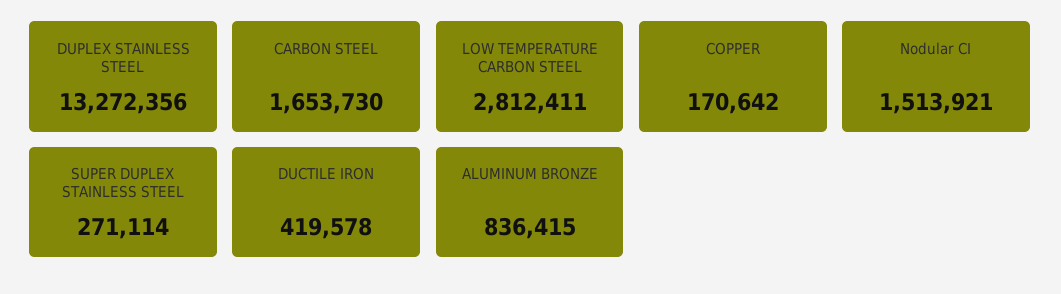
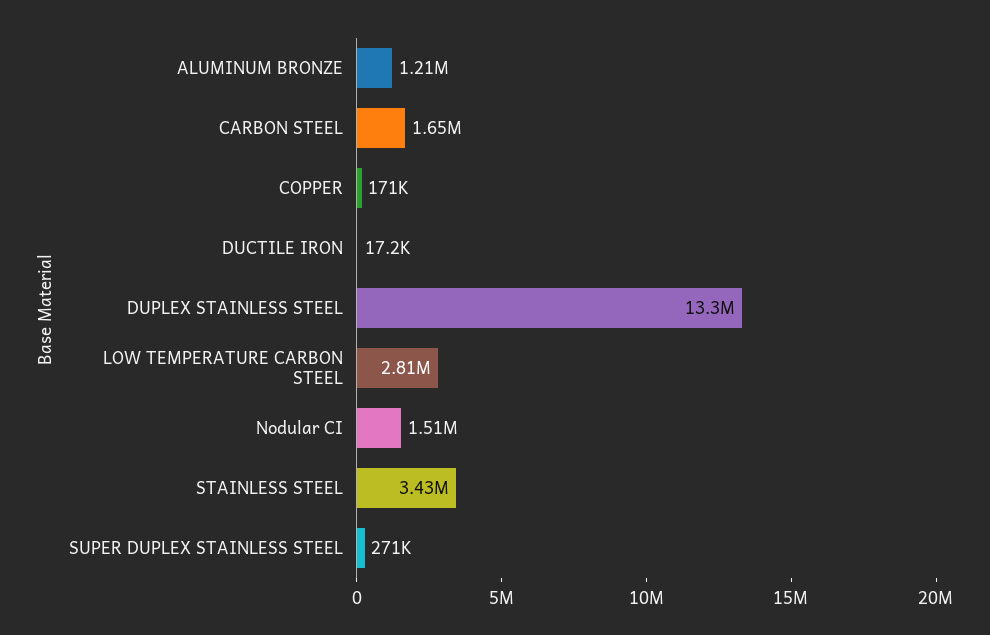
DUCTILE IRON: 419578 -> 17200
ALUMINUM BRONZE: 836415 -> 1210000
STAINLESS STEEL: none -> 3430000

